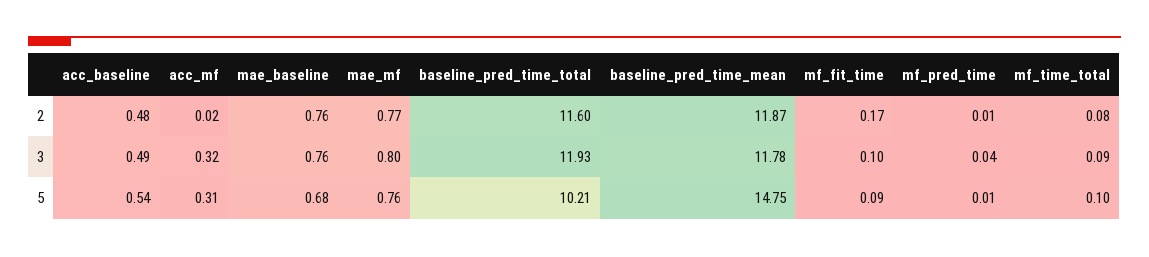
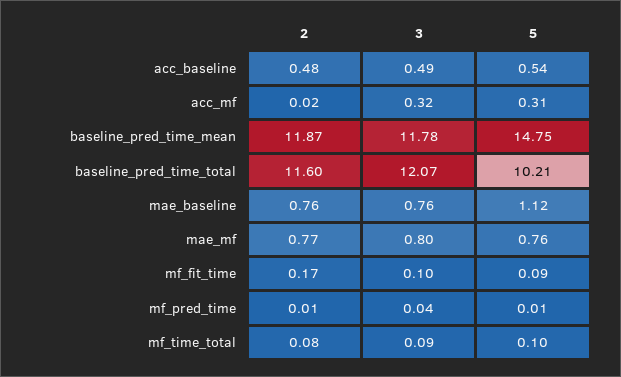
baseline_pred_time_total, 3: 11.93 -> 12.07
mae_baseline, 5: 0.68 -> 1.12

